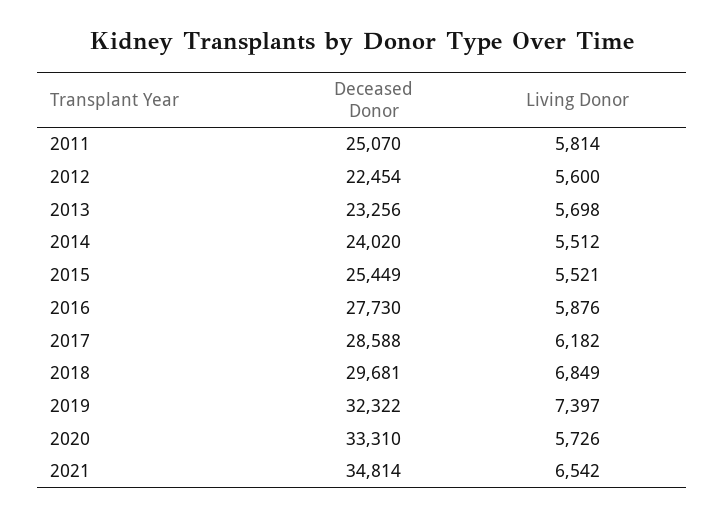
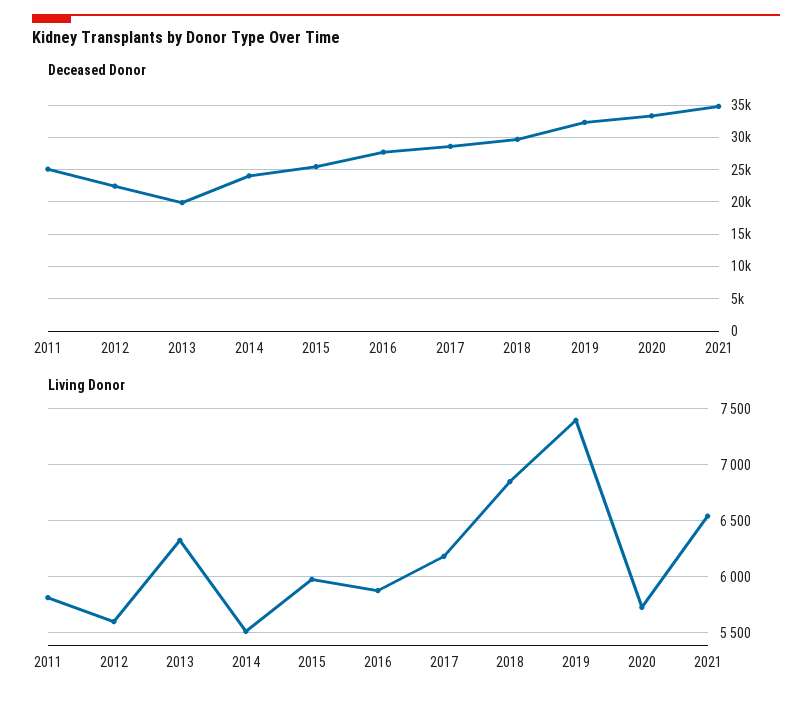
Deceased Donor, 2013: 23256 -> 20000
Living Donor, 2013: 5698 -> 6300
Living Donor, 2015: 5521 -> 6000

